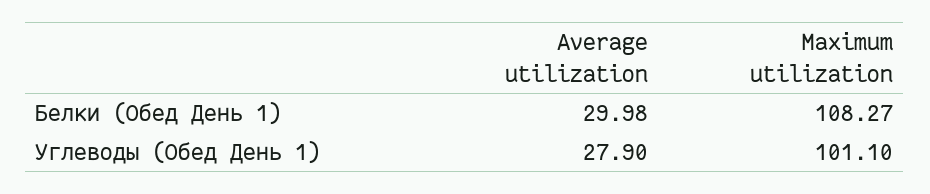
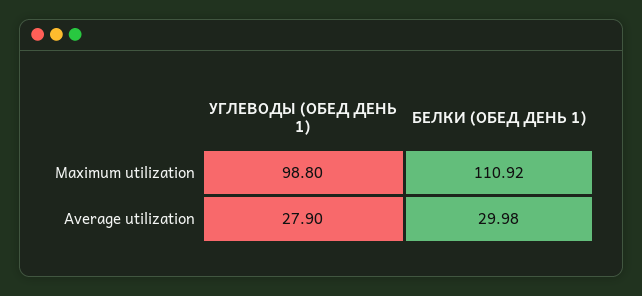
Maximum utilization, Белки (Обед День 1): 108.27 -> 110.92
Maximum utilization, Углеводы (Обед День 1): 101.1 -> 98.8

